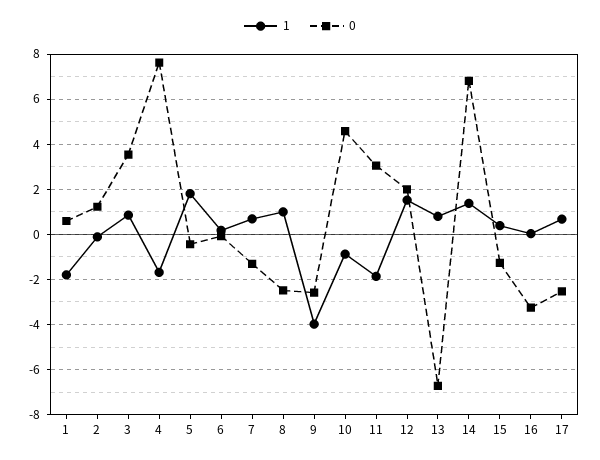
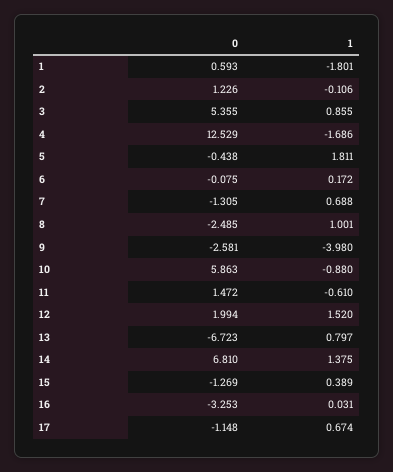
0, 3: 3.5 -> 5.355
0, 4: 7.5 -> 12.529
0, 10: 4.5 -> 5.863
1, 11: -2 -> -0.61
0, 11: 3 -> 1.472
0, 17: -2.5 -> -1.148

